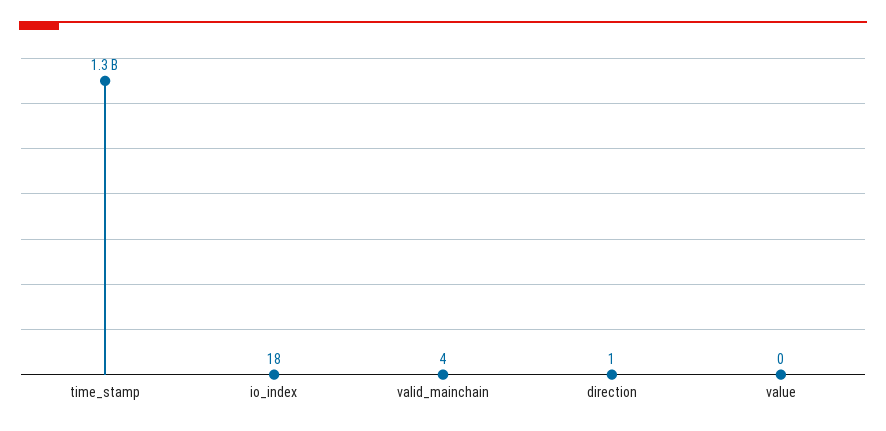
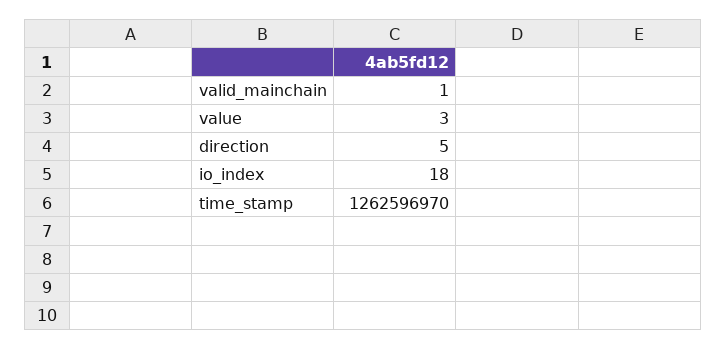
valid_mainchain: 4 -> 1
direction: 1 -> 5
value: 0 -> 3

